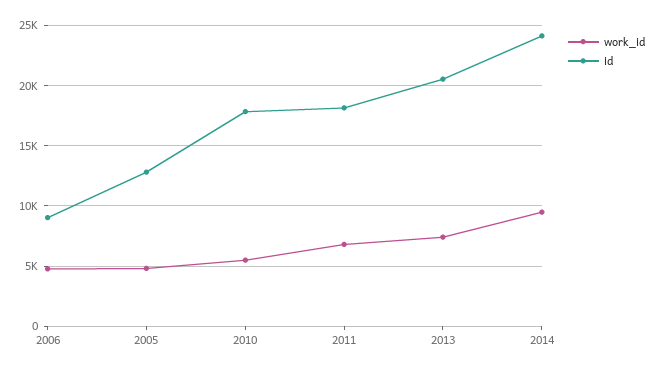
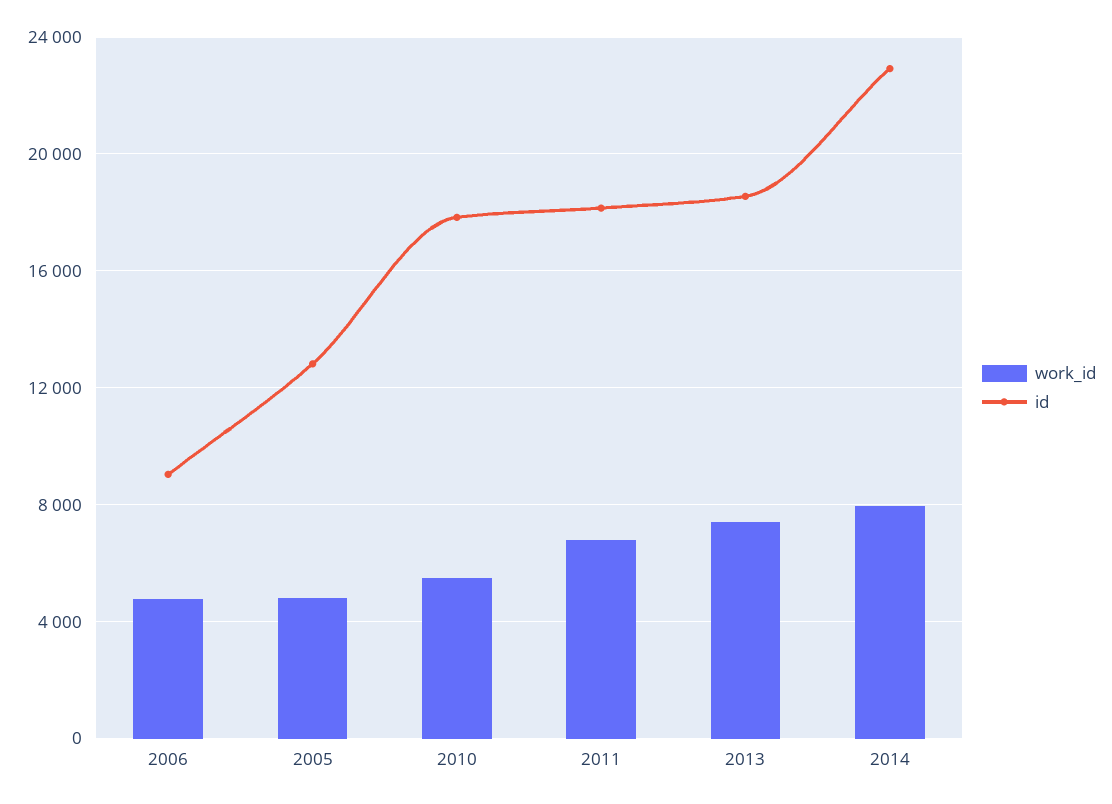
id, 2013: 20500 -> 18500
work_id, 2014: 9500 -> 8000
id, 2014: 24000 -> 23000

